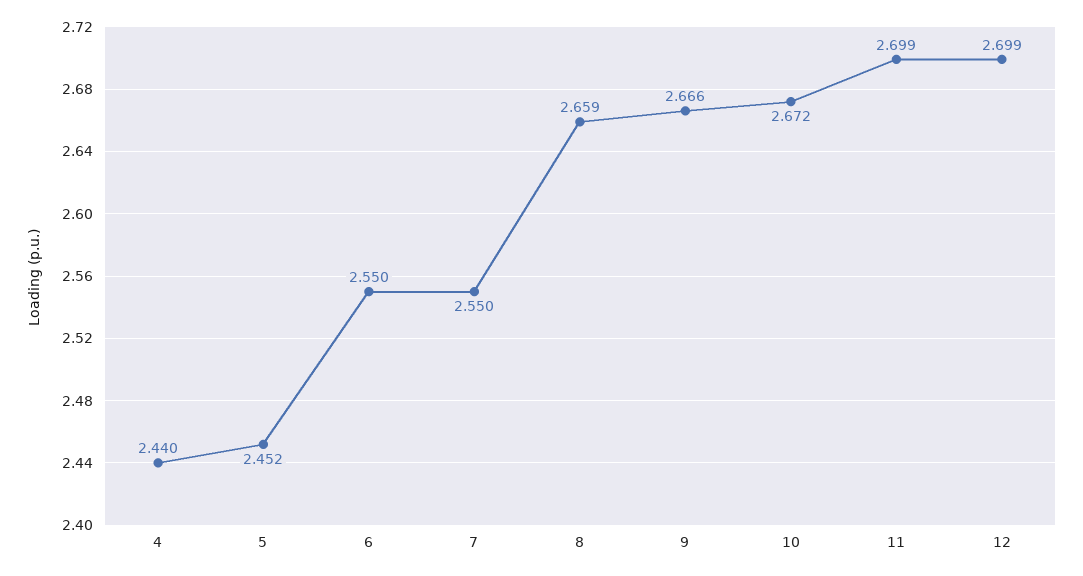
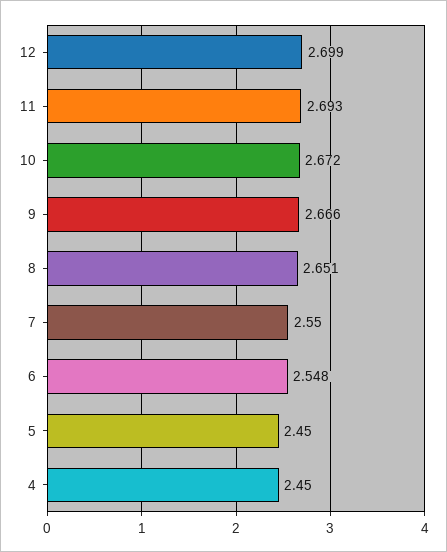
4: 2.44 -> 2.45
5: 2.452 -> 2.45
6: 2.55 -> 2.548
8: 2.659 -> 2.651
11: 2.699 -> 2.693

